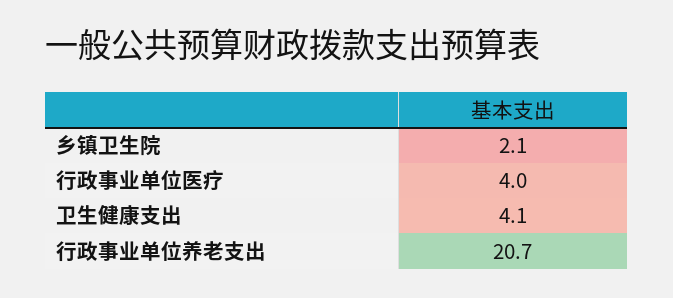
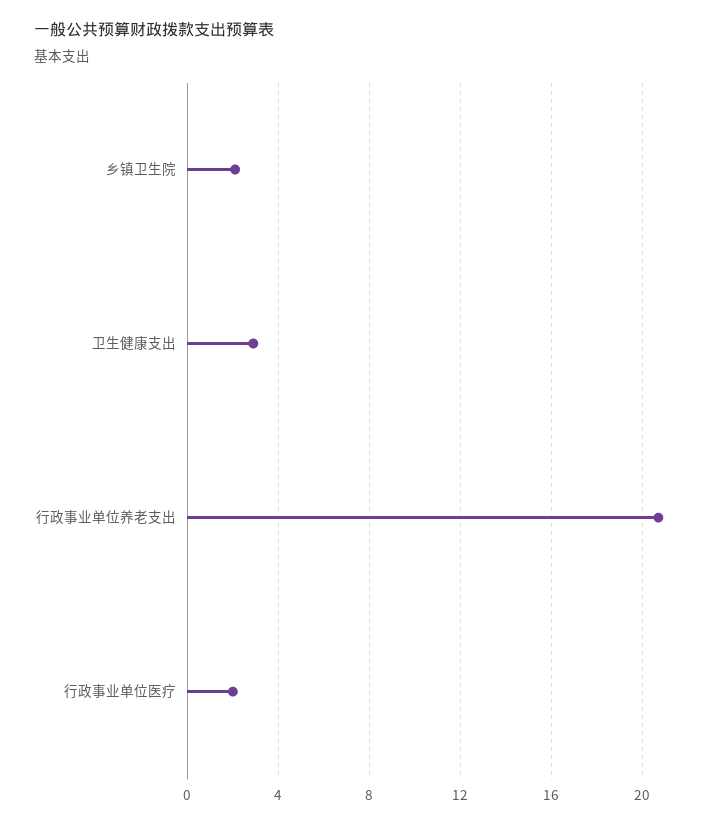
行政事业单位医疗: 4 -> 2
卫生健康支出: 4.1 -> 3

